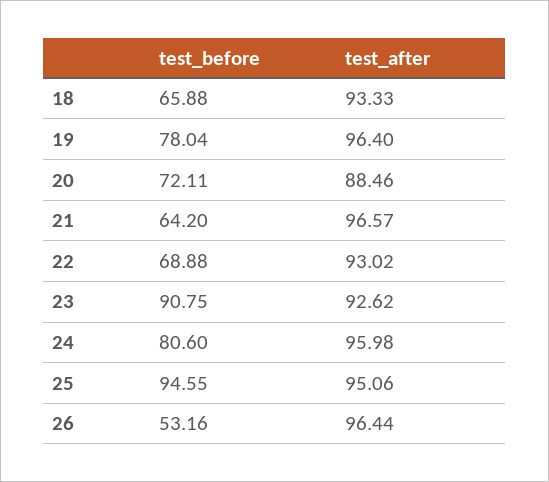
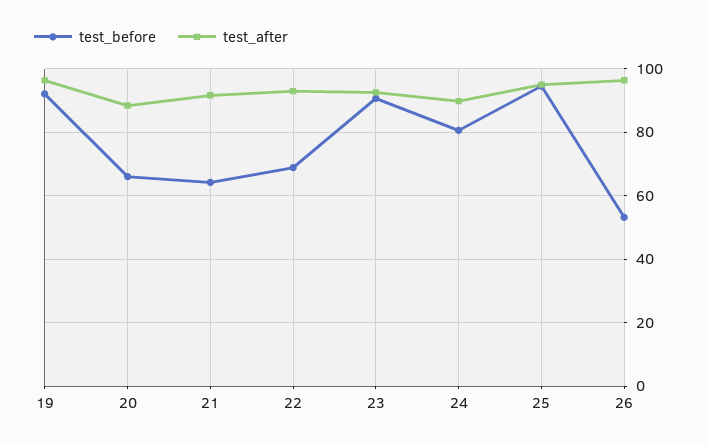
test_before, 18: 65.88 -> none
test_after, 18: 93.33 -> none
test_before, 19: 78.04 -> 92
test_before, 20: 72.11 -> 66
test_after, 21: 96.57 -> 92
test_after, 24: 95.98 -> 90

